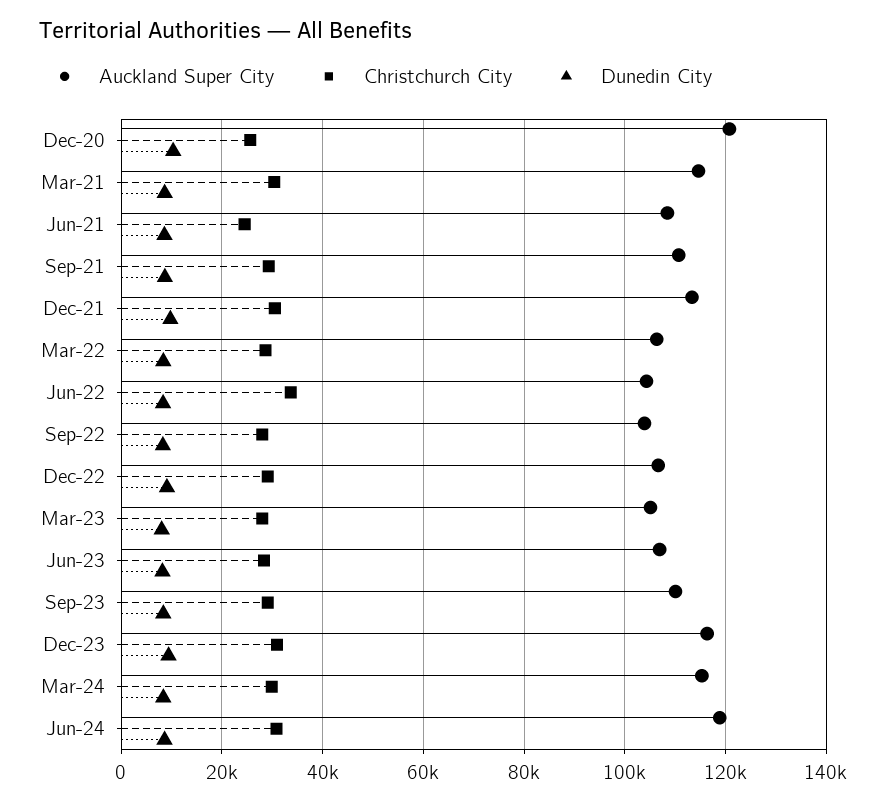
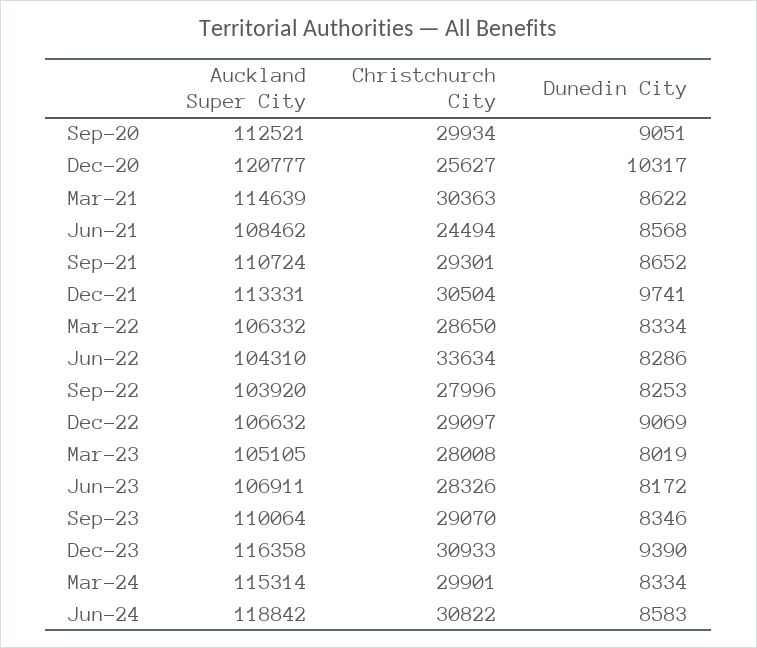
Auckland Super City, Sep-20: none -> 112521
Christchurch City, Sep-20: none -> 29934
Dunedin City, Sep-20: none -> 9051

